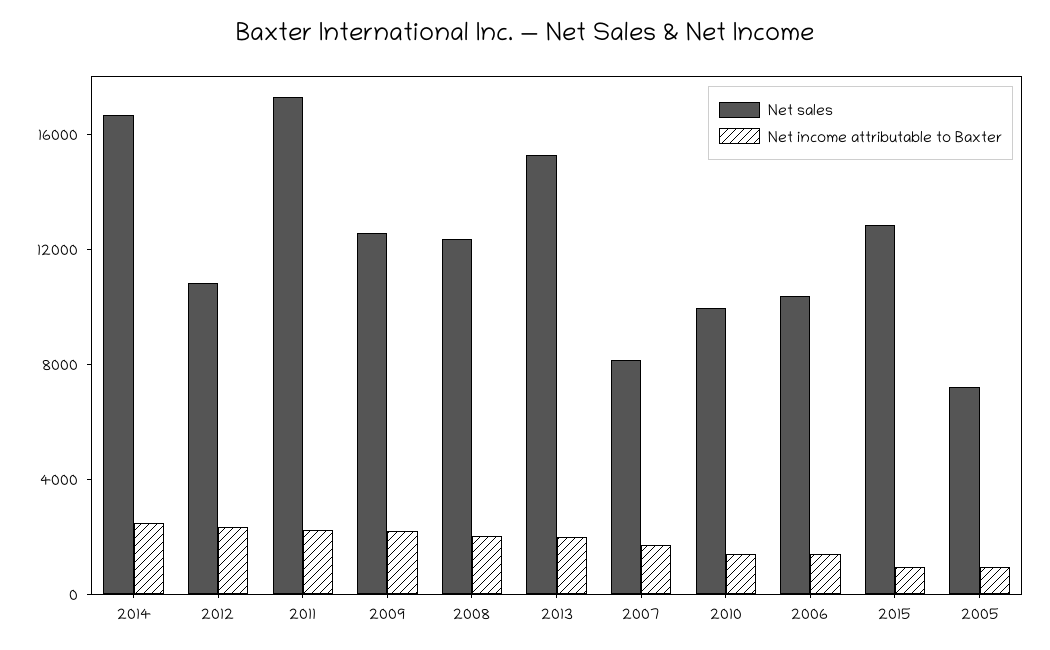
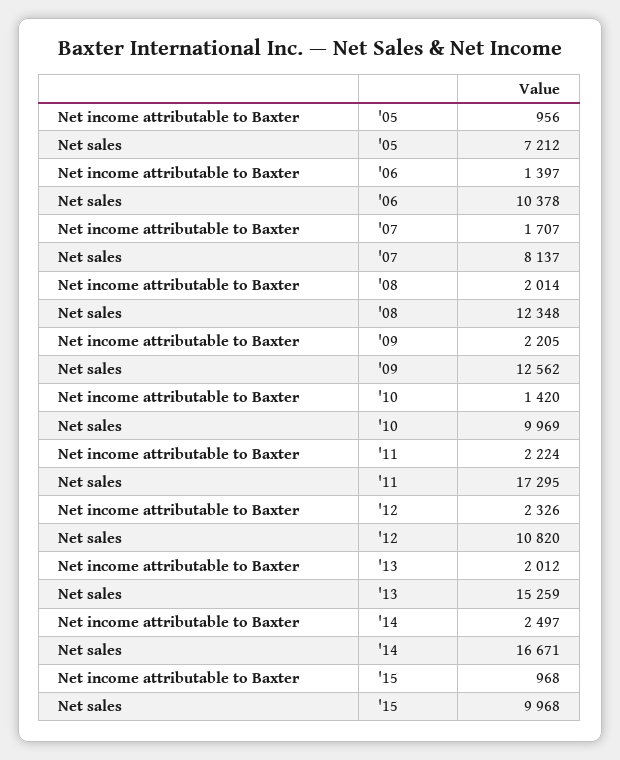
Net sales, 2015: 13000 -> 9968

